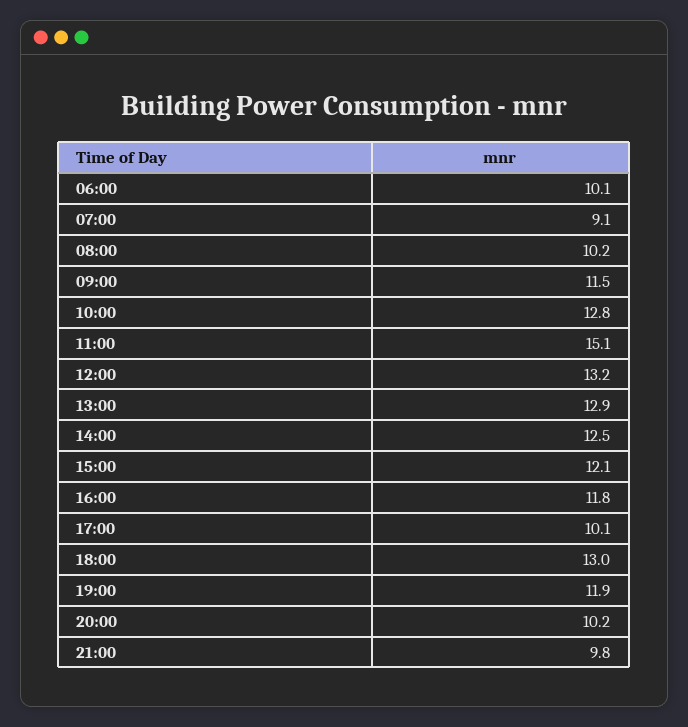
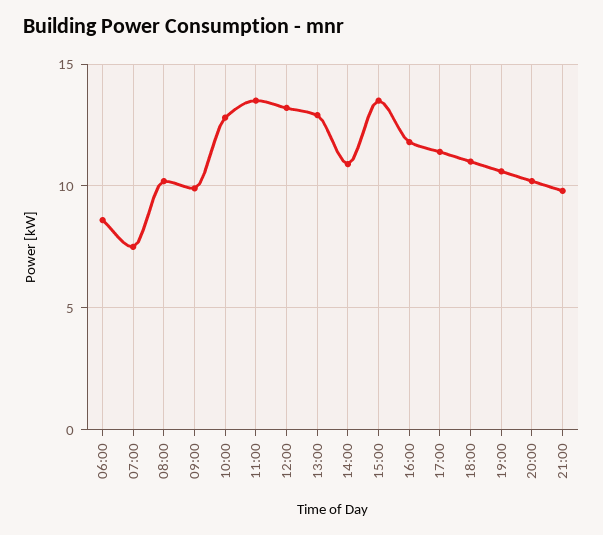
06:00: 10.1 -> 8.5
07:00: 9.1 -> 7.5
09:00: 11.5 -> 10
11:00: 15.1 -> 13.5
14:00: 12.5 -> 11
15:00: 12.1 -> 13.5
17:00: 10.1 -> 11.5
18:00: 13 -> 11
19:00: 11.9 -> 10.5

